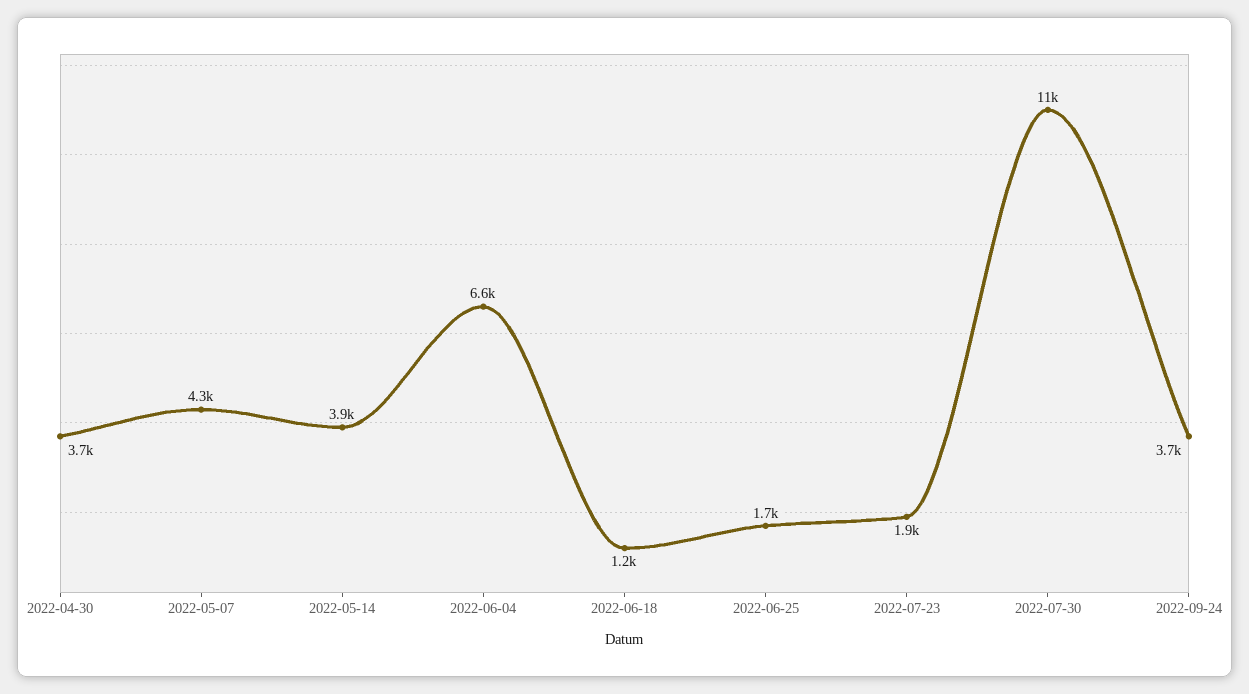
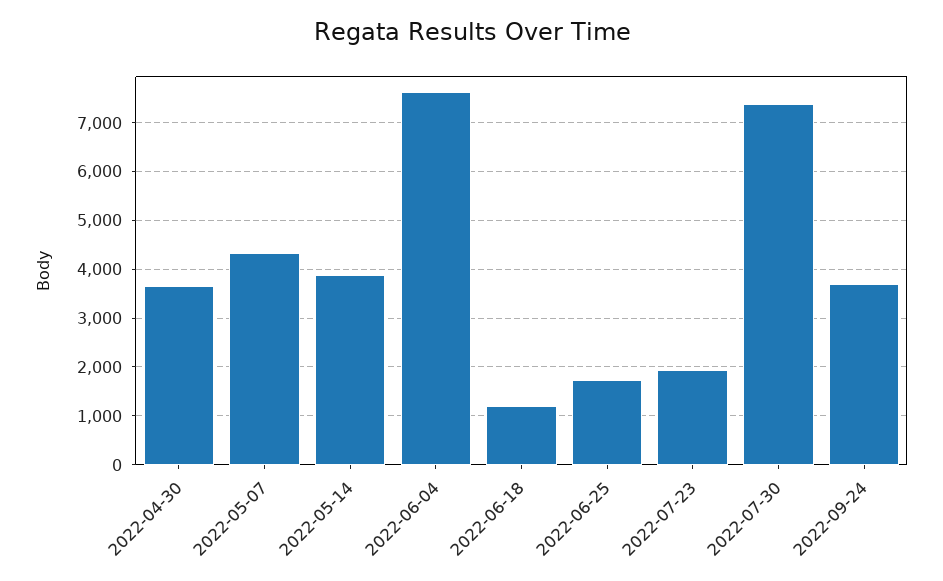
2022-06-04: 6600 -> 7600
2022-07-30: 11000 -> 7400

